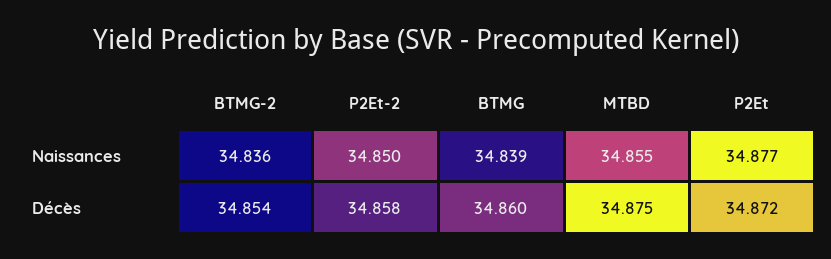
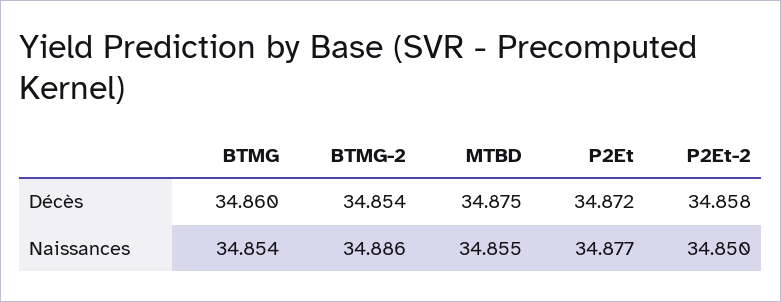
BTMG-2, Naissances: 34.836 -> 34.886
BTMG, Naissances: 34.839 -> 34.854

